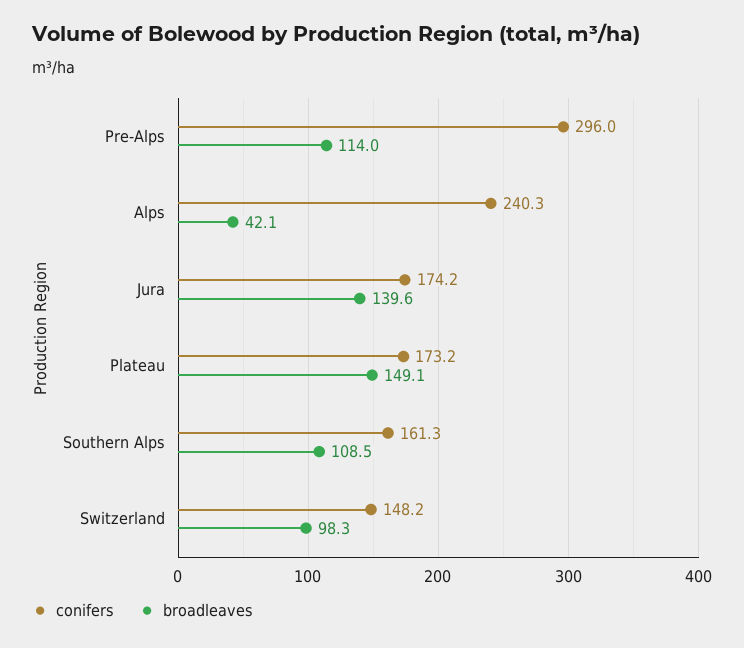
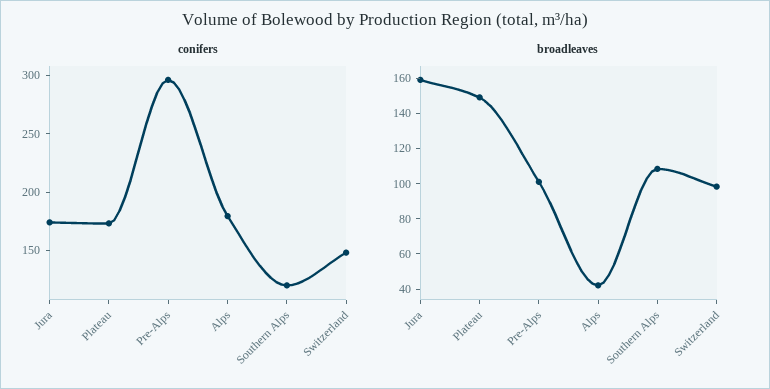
broadleaves, Pre-Alps: 114 -> 100
conifers, Alps: 240.3 -> 180
broadleaves, Jura: 139.6 -> 160
conifers, Southern Alps: 161.3 -> 120

